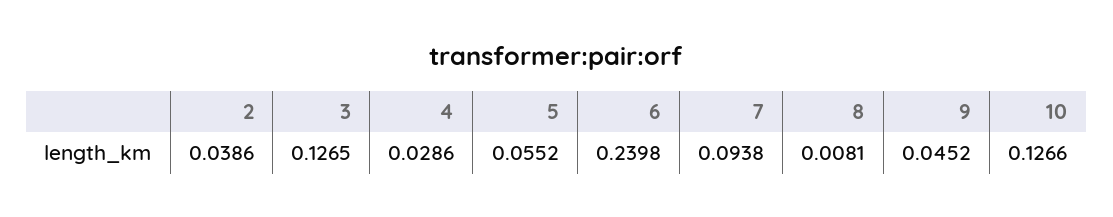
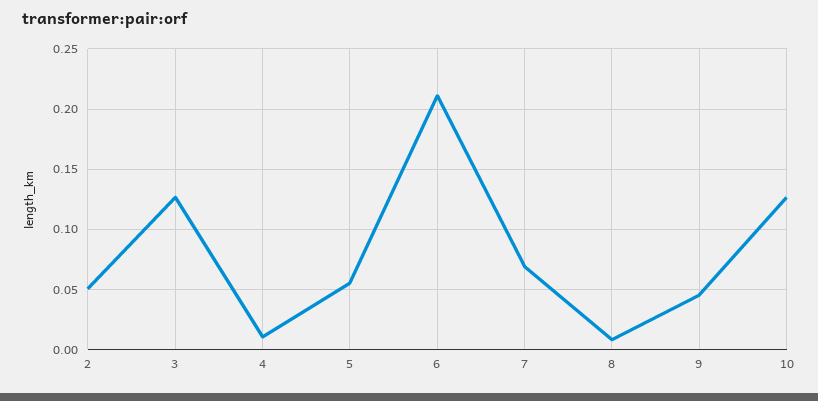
2: 0.0386 -> 0.05
4: 0.0286 -> 0.01
6: 0.2398 -> 0.21
7: 0.0938 -> 0.07

